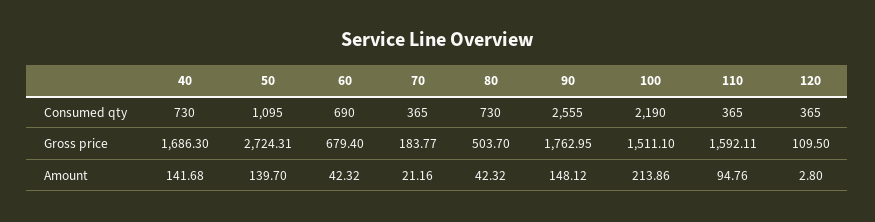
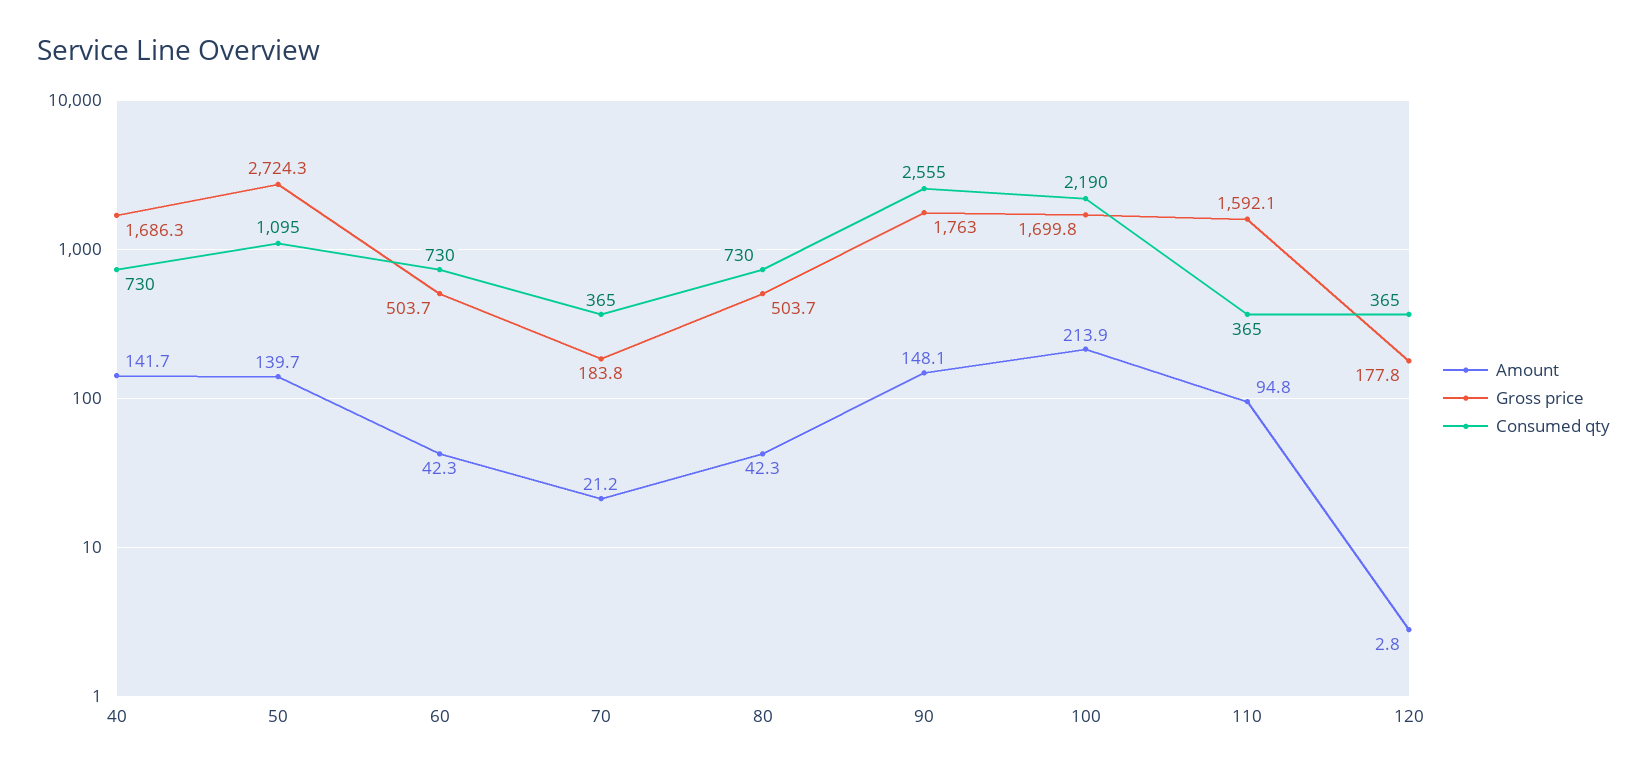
Consumed qty, 60: 690 -> 730
Gross price, 60: 679.4 -> 503.7
Gross price, 100: 1511.1 -> 1699.8
Gross price, 120: 109.5 -> 177.8

